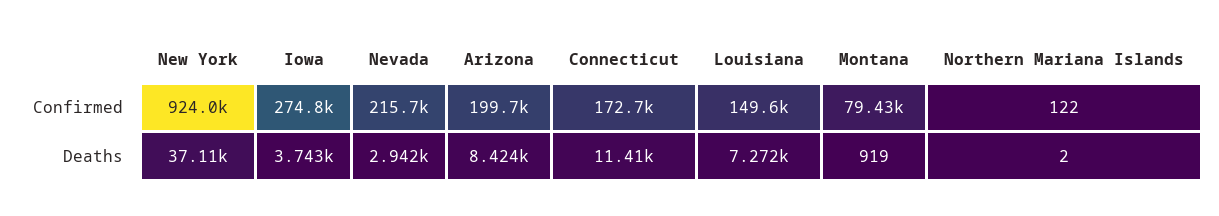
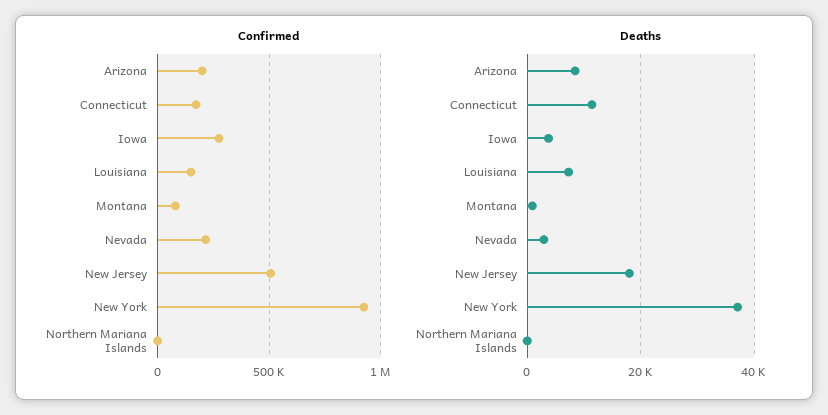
Confirmed, New Jersey: none -> 500000
Deaths, New Jersey: none -> 18000

